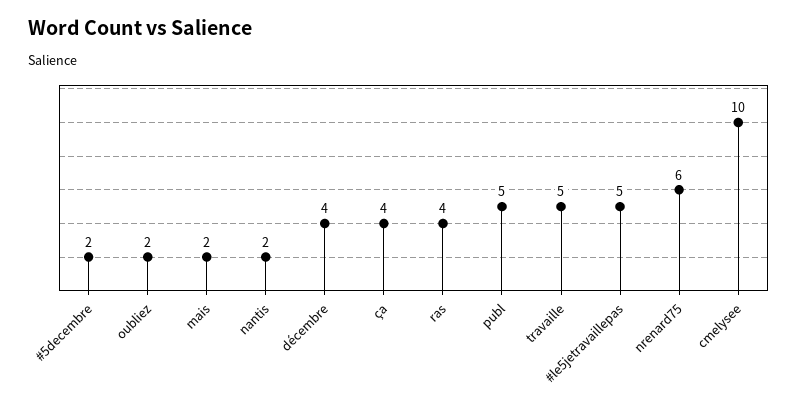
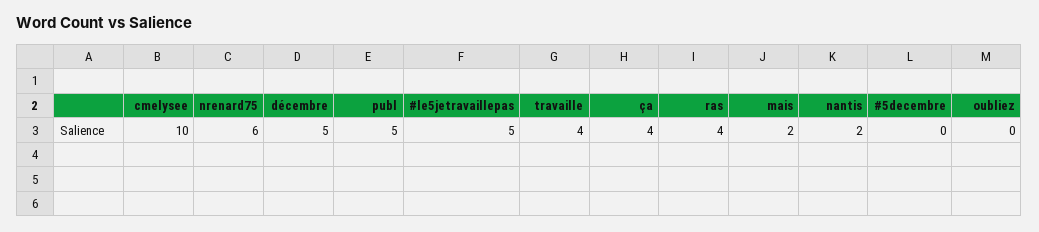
#5decembre: 2 -> 0
oubliez: 2 -> 0
décembre: 4 -> 5
travaille: 5 -> 4

